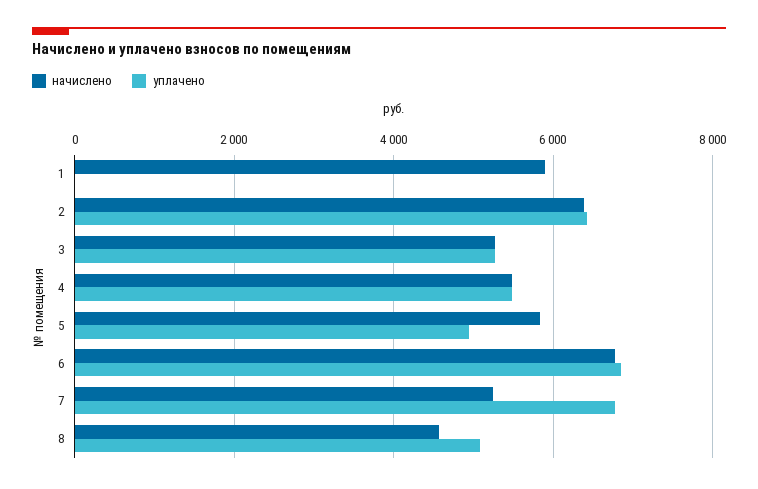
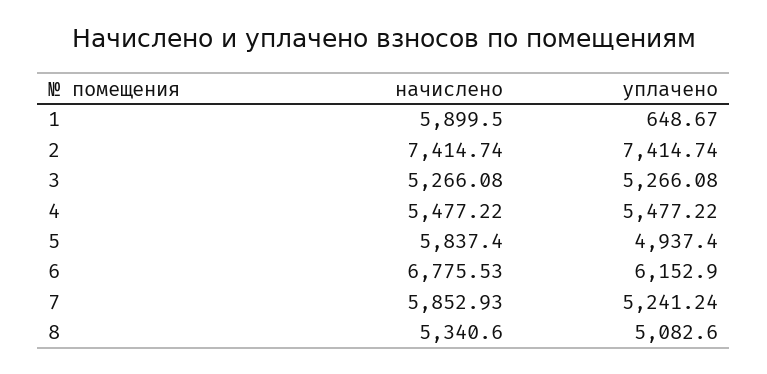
уплачено, 1: 0 -> 648.67
начислено, 2: 6400 -> 7414.74
уплачено, 2: 6400 -> 7414.74
уплачено, 6: 6800 -> 6152.9
начислено, 7: 5200 -> 5852.93
уплачено, 7: 6800 -> 5241.24
начислено, 8: 4600 -> 5340.6

